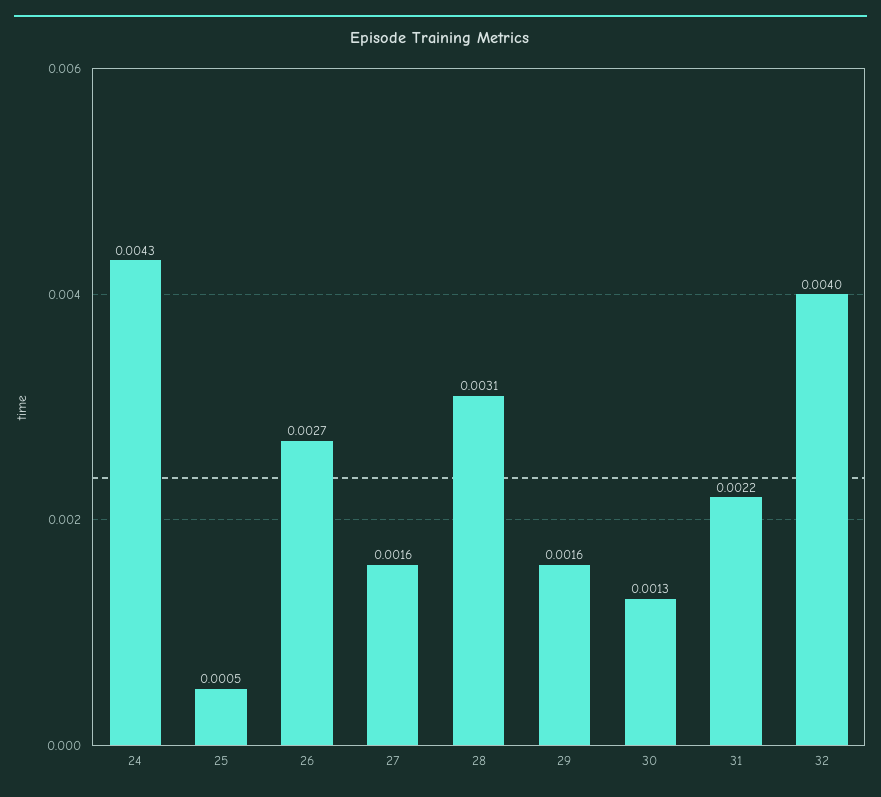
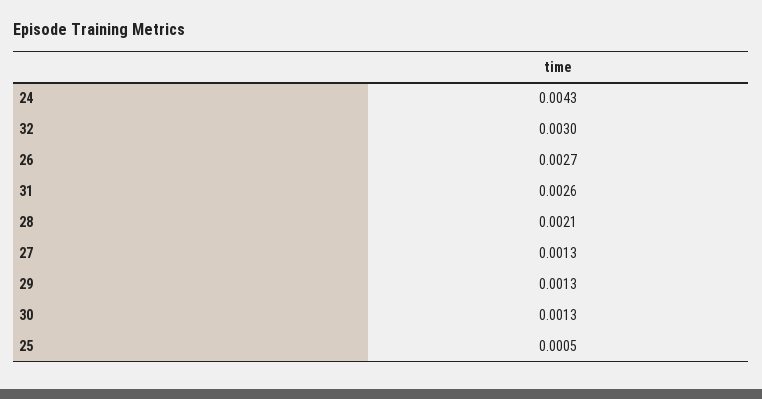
27: 0.0016 -> 0.0013
28: 0.0031 -> 0.0021
29: 0.0016 -> 0.0013
31: 0.0022 -> 0.0026
32: 0.004 -> 0.003

